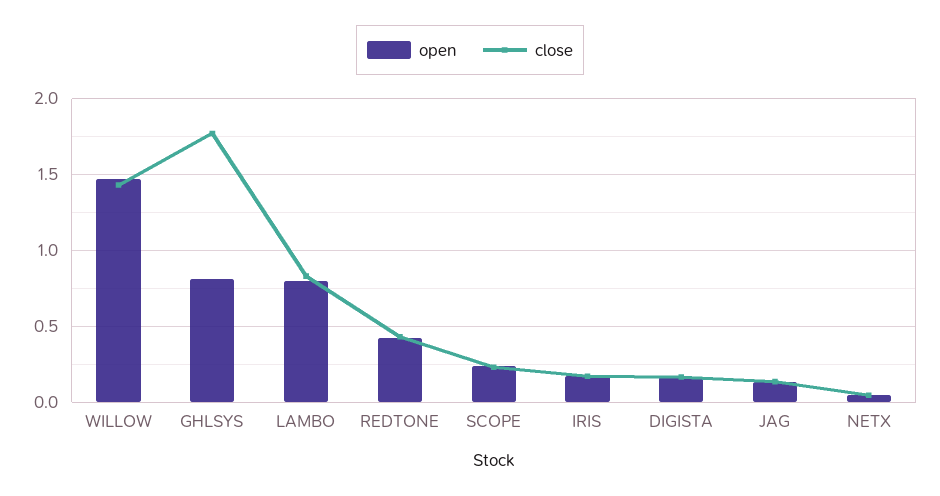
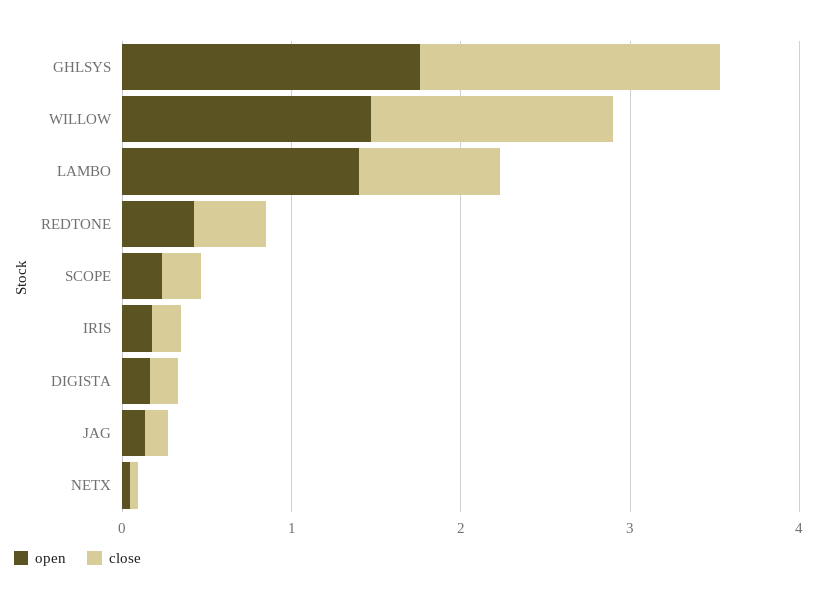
open, GHLSYS: 0.8 -> 1.8
open, LAMBO: 0.8 -> 1.4

